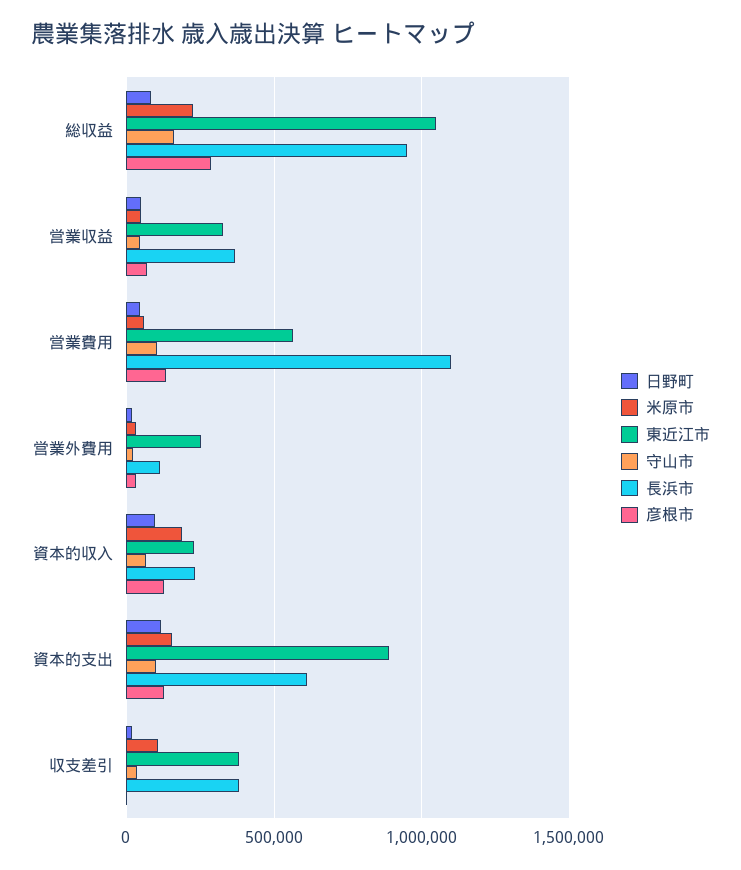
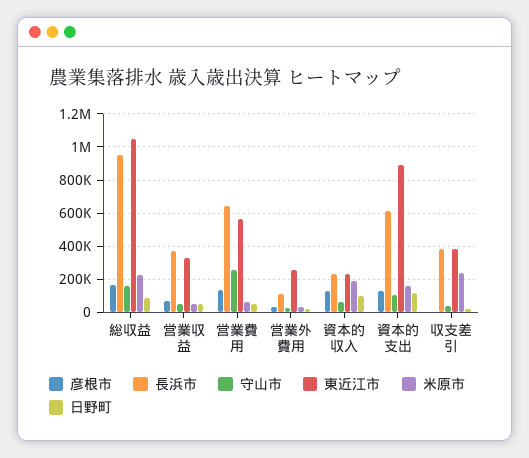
彦根市, 総収益: 300000 -> 150000
守山市, 営業費用: 100000 -> 250000
長浜市, 営業費用: 1100000 -> 650000
米原市, 収支差引: 100000 -> 250000

